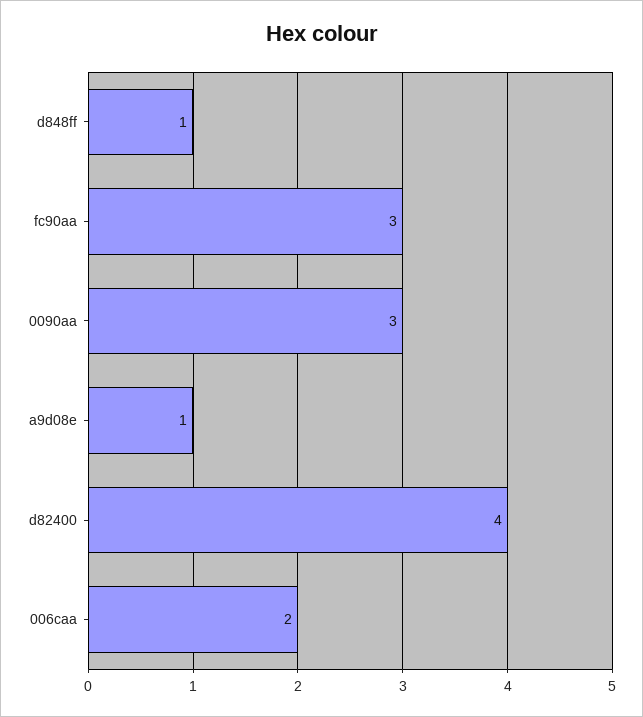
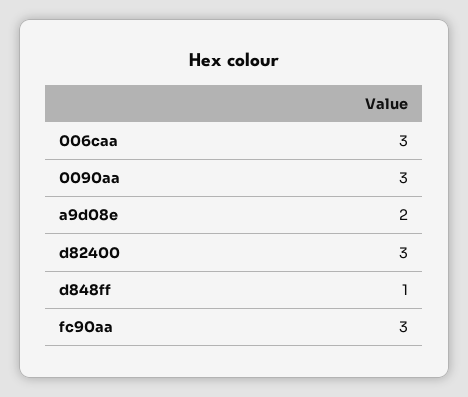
a9d08e: 1 -> 2
d82400: 4 -> 3
006caa: 2 -> 3

